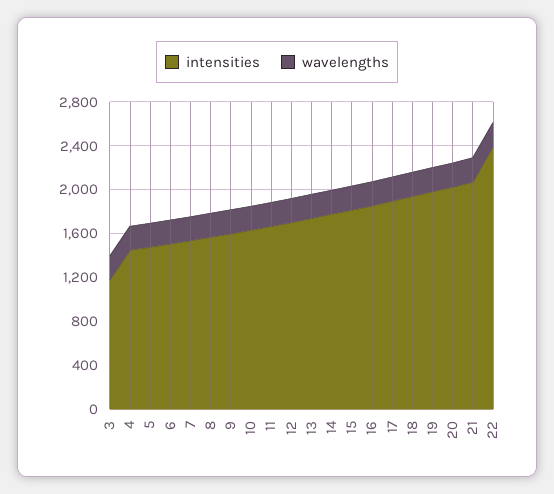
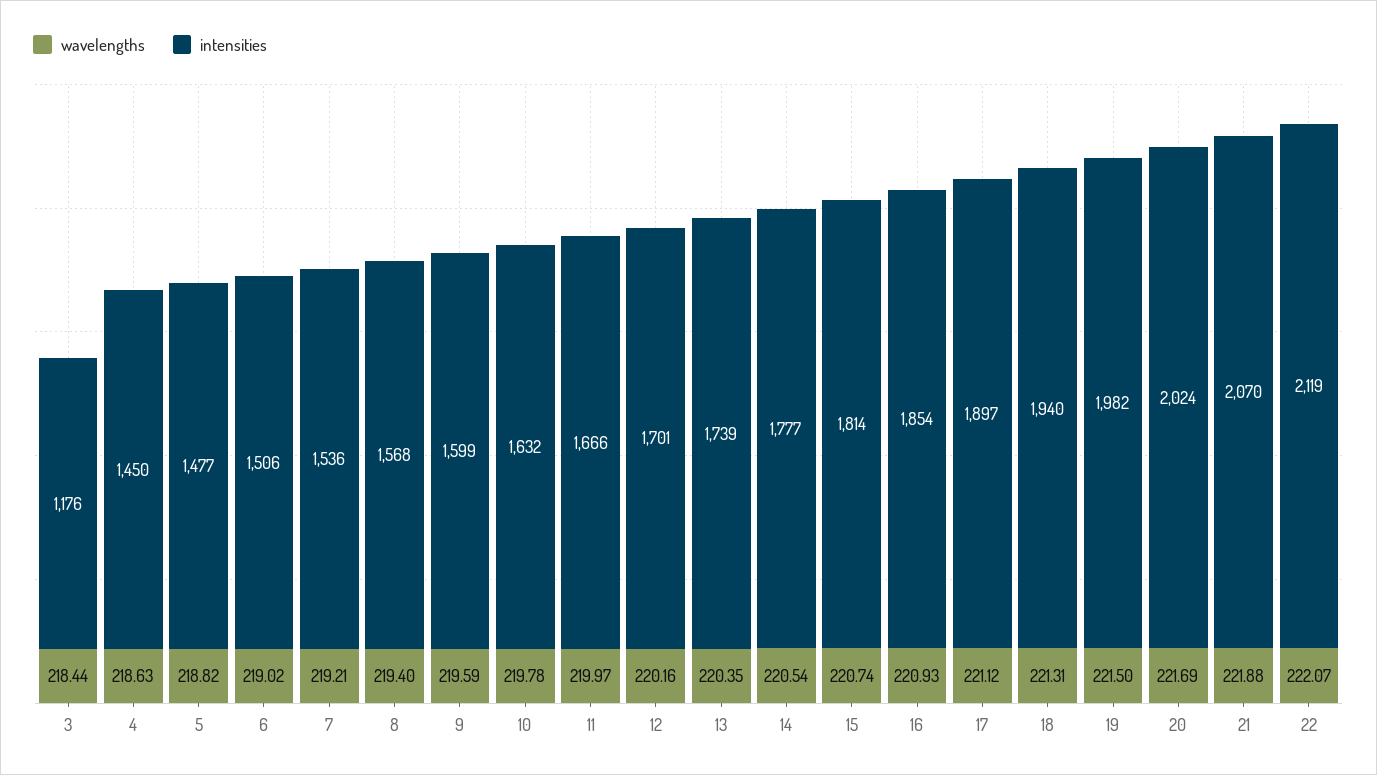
intensities, 22: 2400 -> 2119

